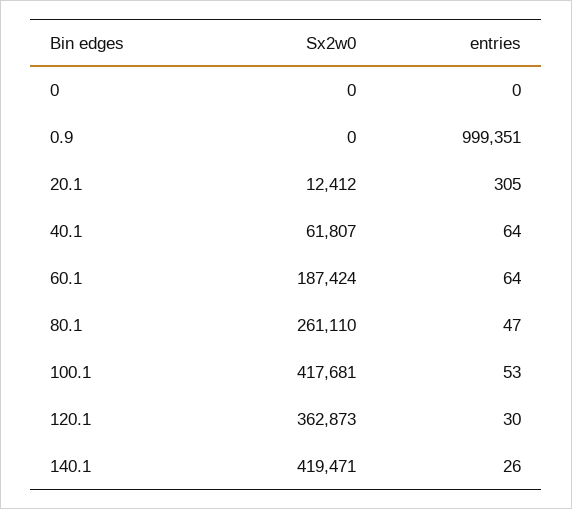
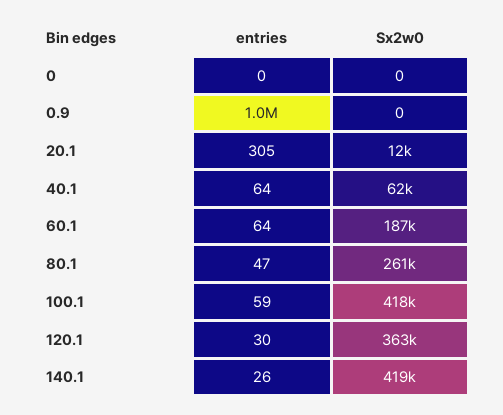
entries, 100.1: 53 -> 59

